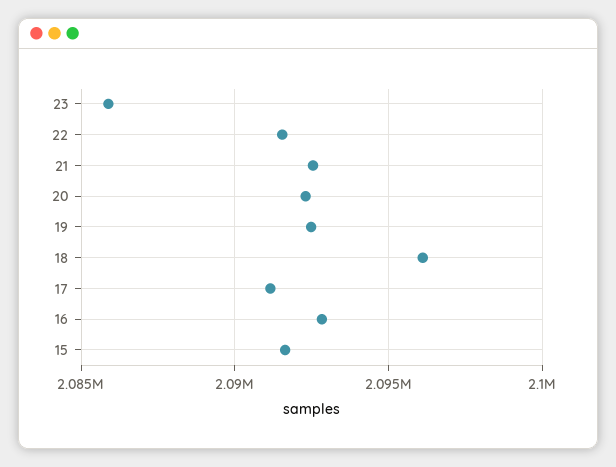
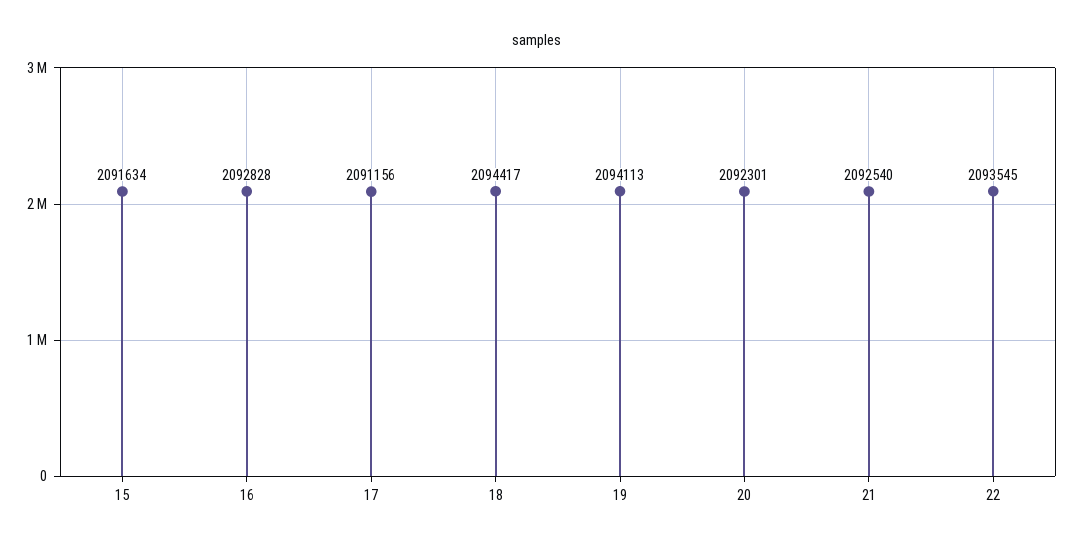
23: 2086000 -> none
22: 2091500 -> 2093545
19: 2092500 -> 2094113
18: 2096000 -> 2094417

